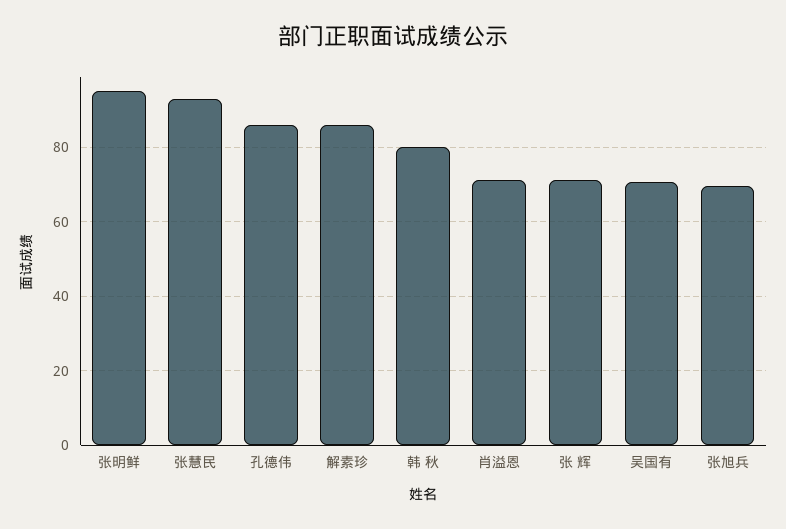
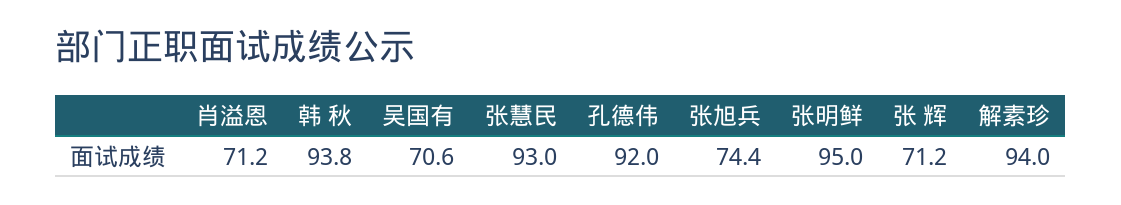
孔德伟: 86 -> 92
解素珍: 86 -> 94
韩 秋: 80 -> 93.8
张旭兵: 70 -> 74.4

